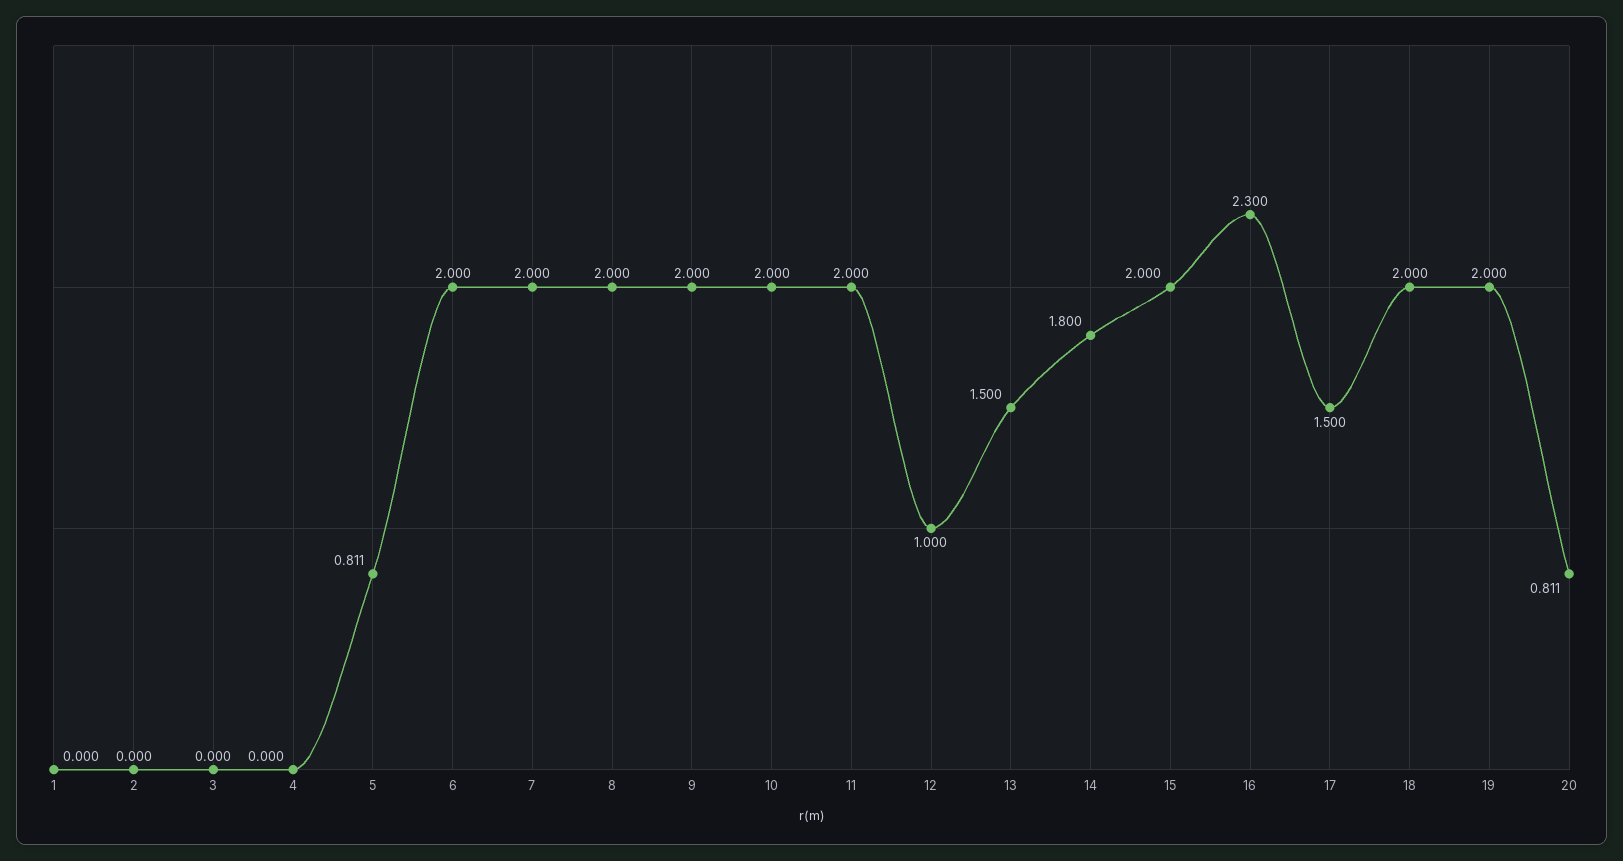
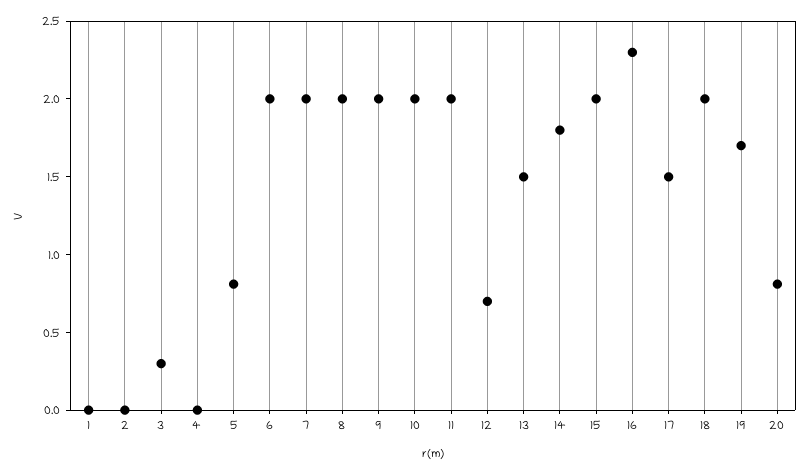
3: 0 -> 0.3
12: 1 -> 0.7
19: 2 -> 1.7

